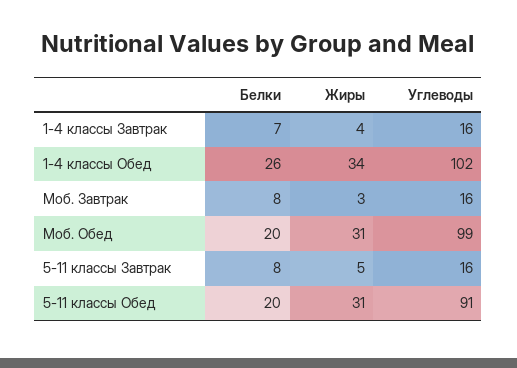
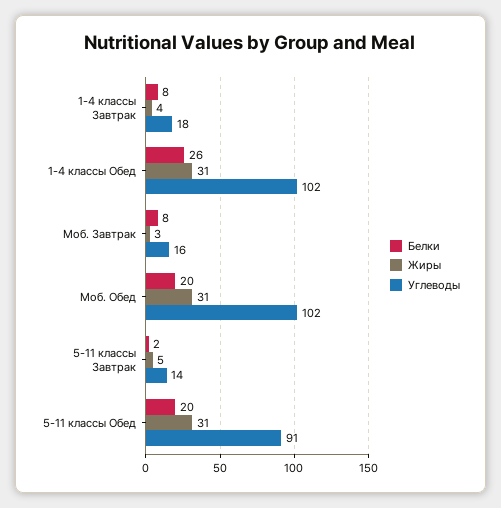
Белки, 1-4 классы Завтрак: 7 -> 8
Углеводы, 1-4 классы Завтрак: 16 -> 18
Жиры, 1-4 классы Обед: 34 -> 31
Углеводы, Моб. Обед: 99 -> 102
Белки, 5-11 классы Завтрак: 8 -> 2
Углеводы, 5-11 классы Завтрак: 16 -> 14

